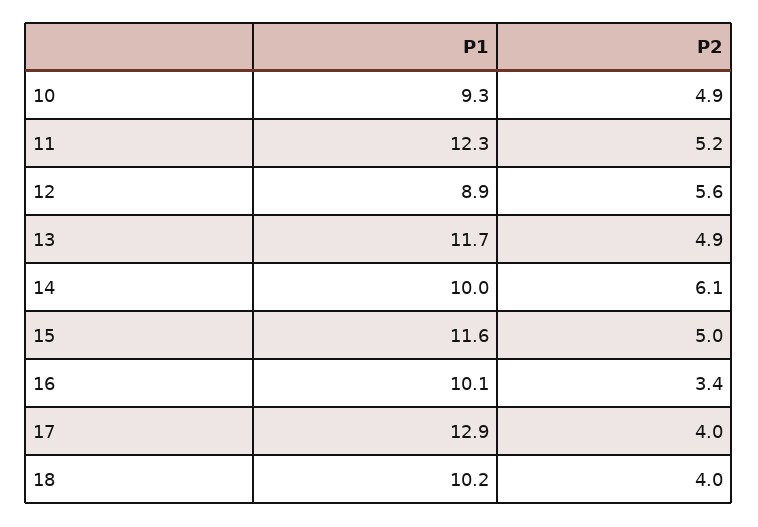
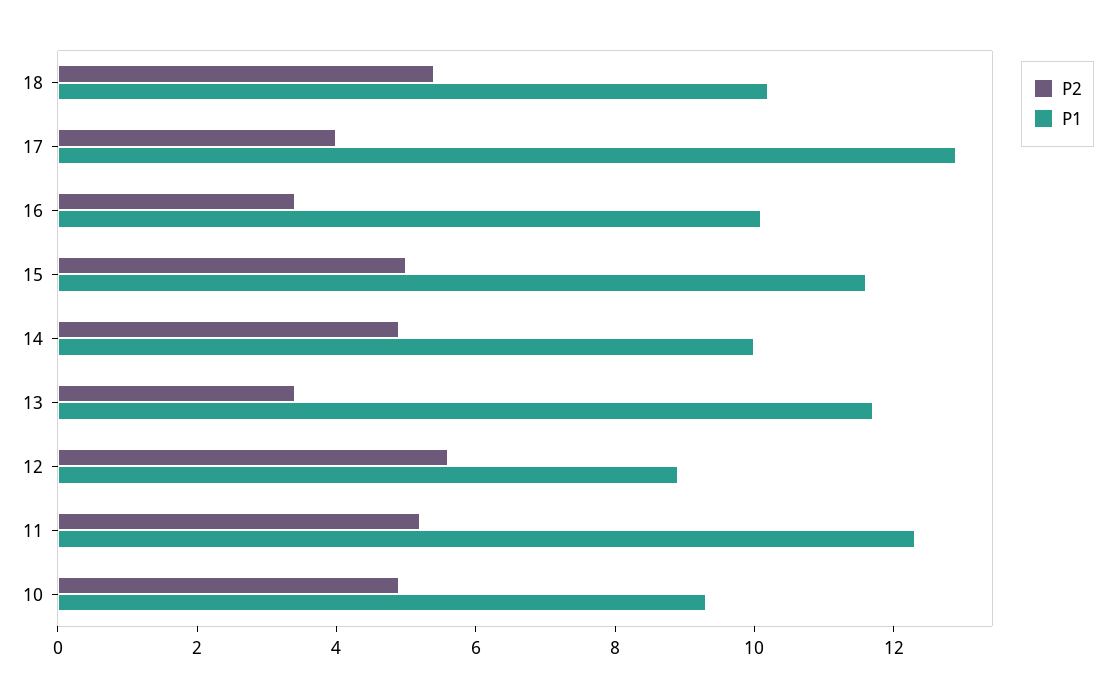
P2, 13: 4.9 -> 3.5
P2, 14: 6.1 -> 5
P2, 18: 4 -> 5.5

